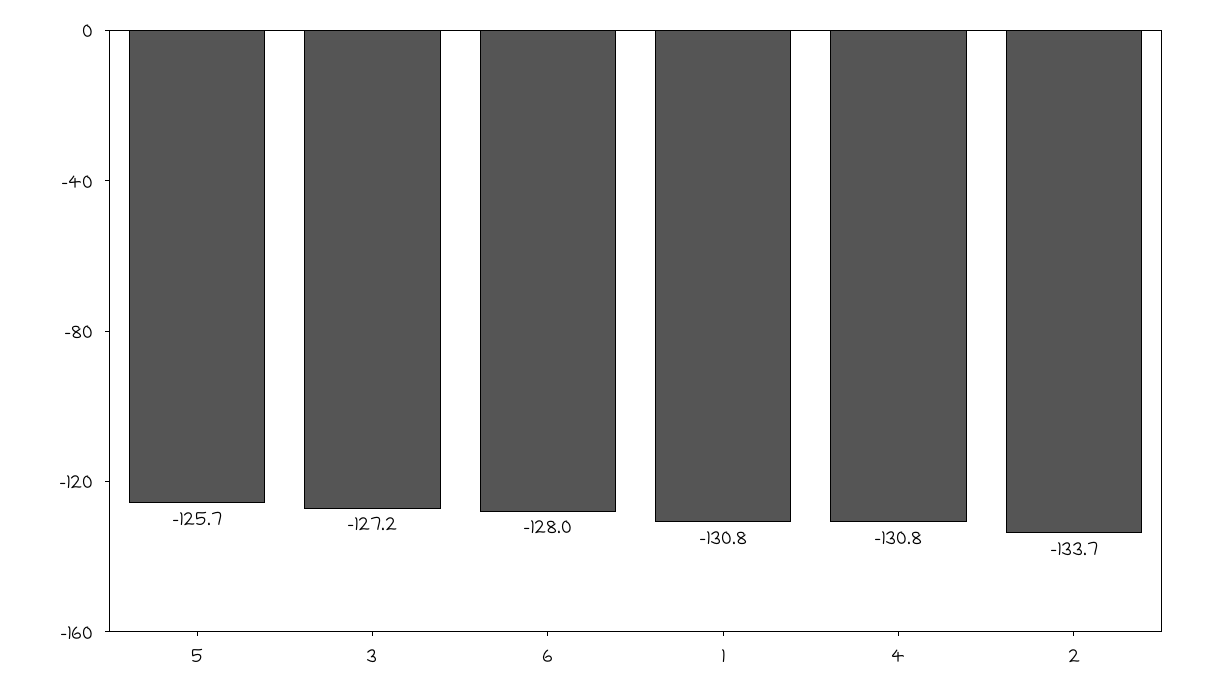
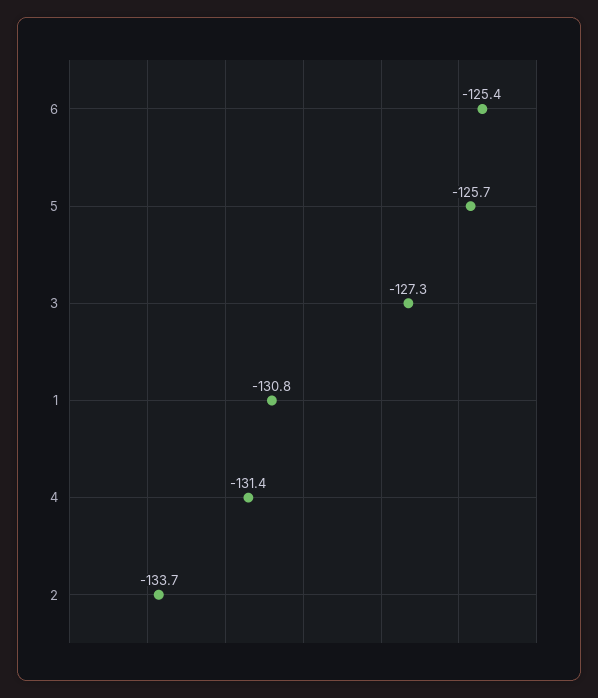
3: -127.2 -> -127.3
6: -128 -> -125.4
4: -130.8 -> -131.4

